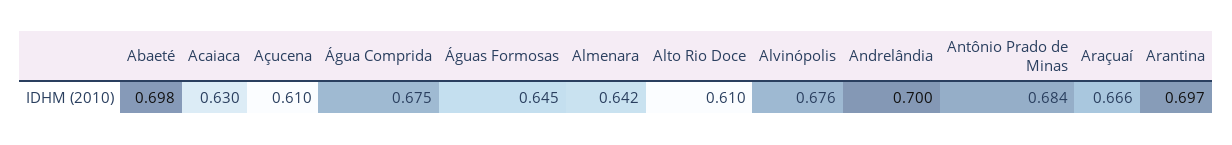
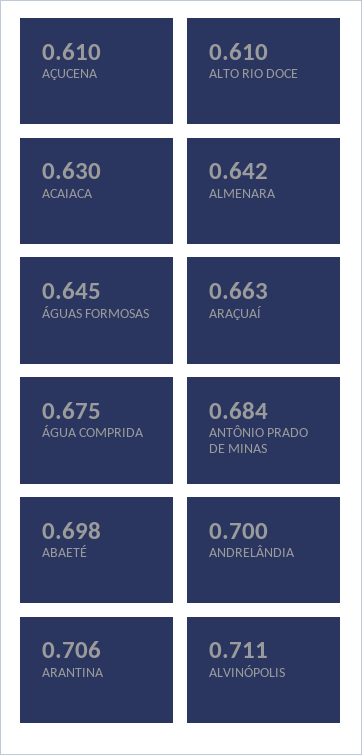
Alvinópolis: 0.676 -> 0.711
Araçuaí: 0.666 -> 0.663
Arantina: 0.697 -> 0.706

